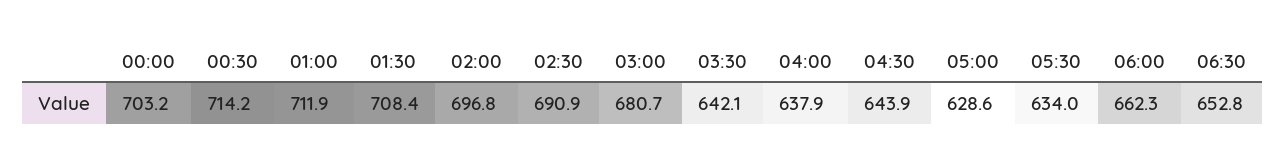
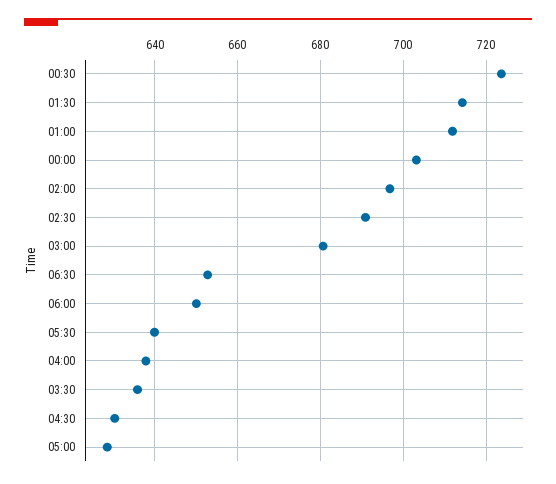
00:30: 714.2 -> 724
01:30: 708.4 -> 714
03:30: 642.1 -> 636
04:30: 643.9 -> 630
05:30: 634 -> 640
06:00: 662.3 -> 650

